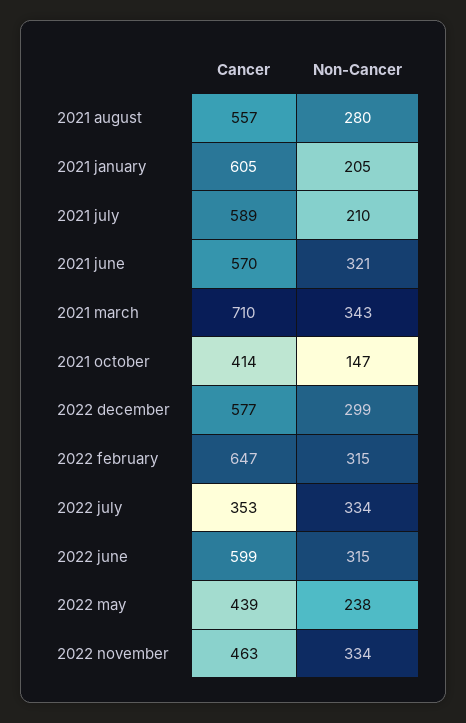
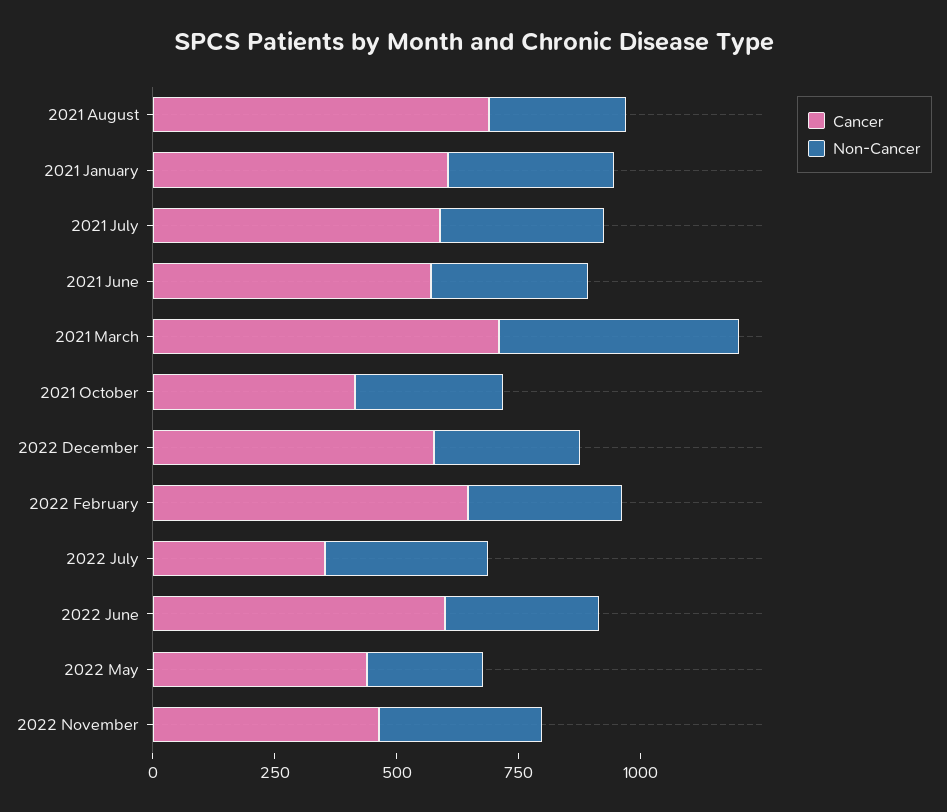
Cancer, 2021 august: 557 -> 700
Non-Cancer, 2021 january: 205 -> 350
Non-Cancer, 2021 july: 210 -> 350
Non-Cancer, 2021 march: 343 -> 500
Non-Cancer, 2021 october: 147 -> 300

